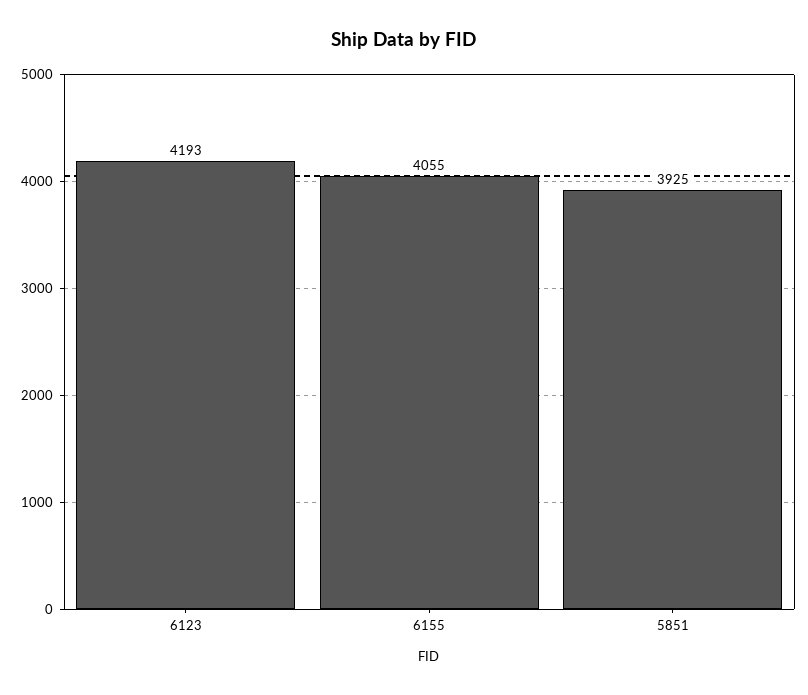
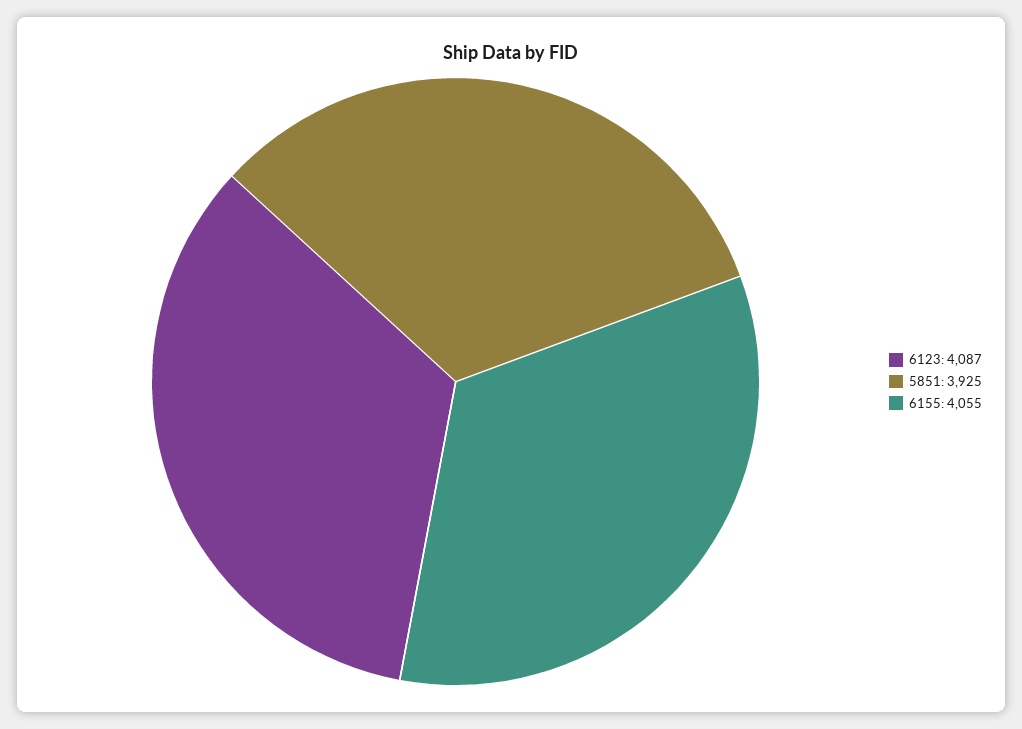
6123: 4193 -> 4087

